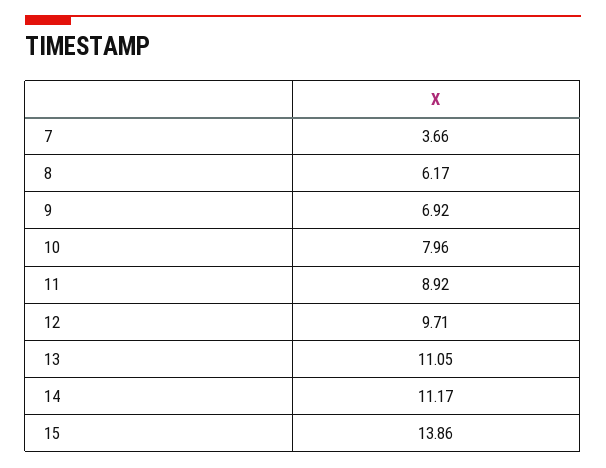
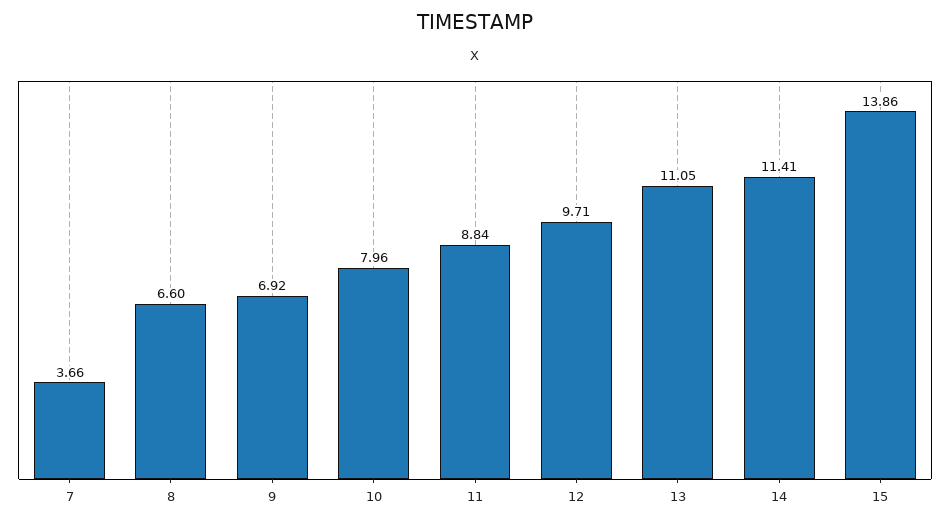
8: 6.17 -> 6.6
11: 8.92 -> 8.84
14: 11.17 -> 11.41

